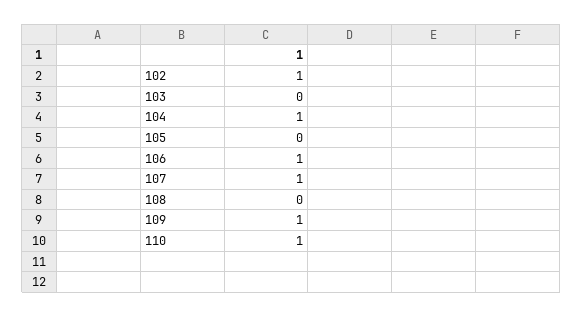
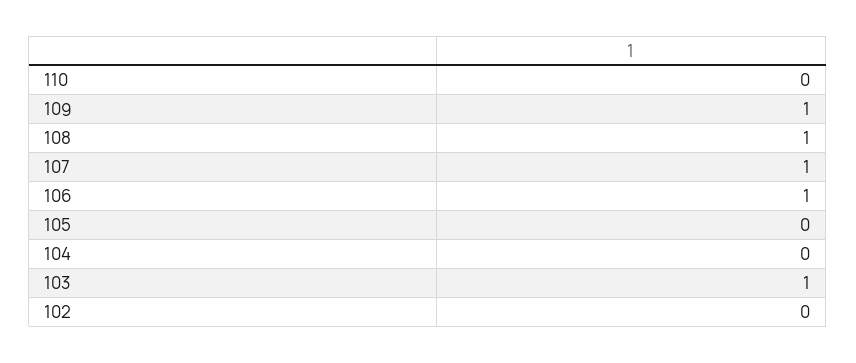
102: 1 -> 0
103: 0 -> 1
104: 1 -> 0
108: 0 -> 1
110: 1 -> 0

